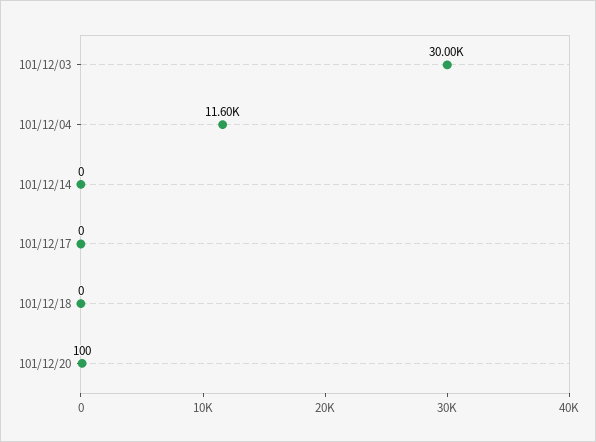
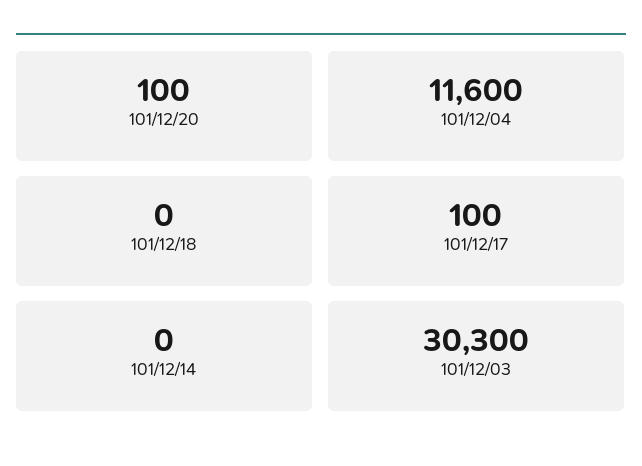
101/12/03: 30000 -> 30300
101/12/17: 0 -> 100

